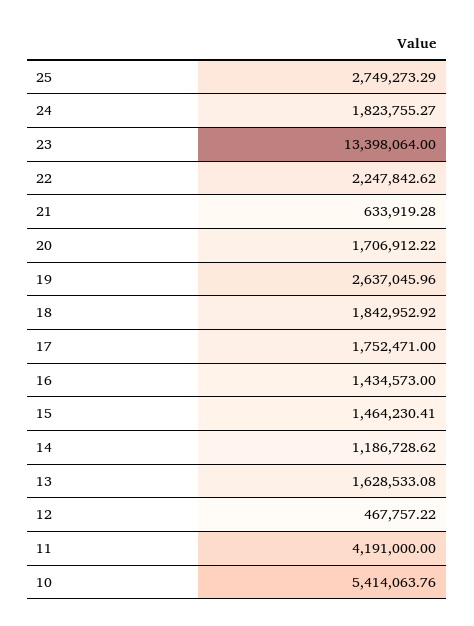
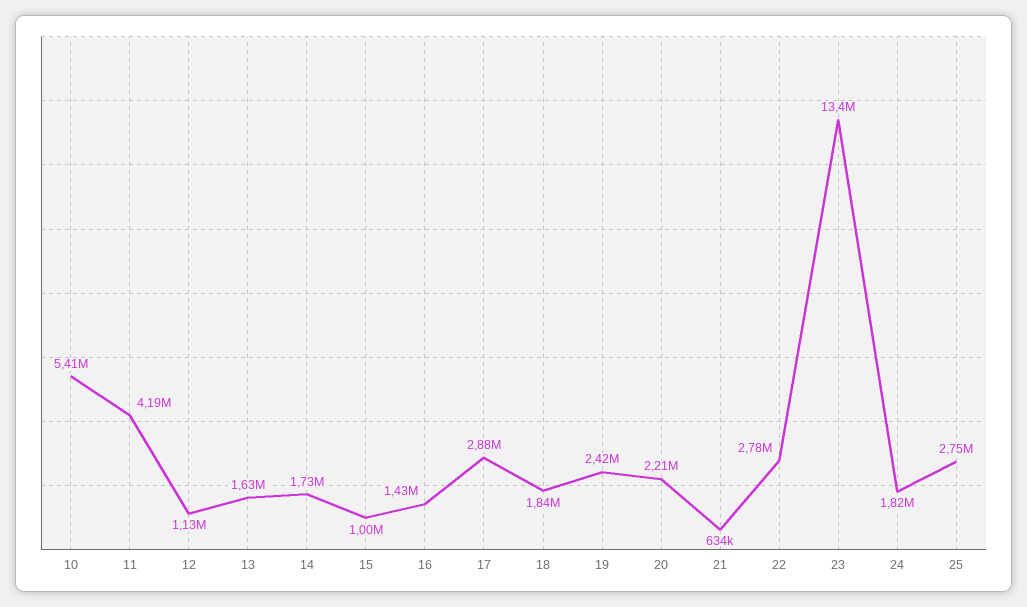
22: 2247842.62 -> 2780000
20: 1706912.22 -> 2210000
19: 2637045.96 -> 2420000
17: 1752471 -> 2880000
15: 1464230.41 -> 1000000
14: 1186728.62 -> 1730000
12: 467757.22 -> 1130000

